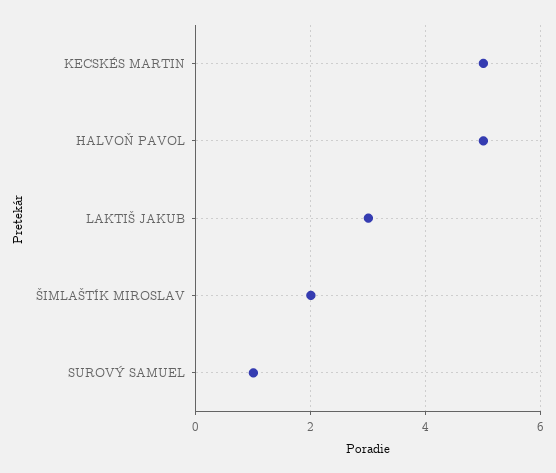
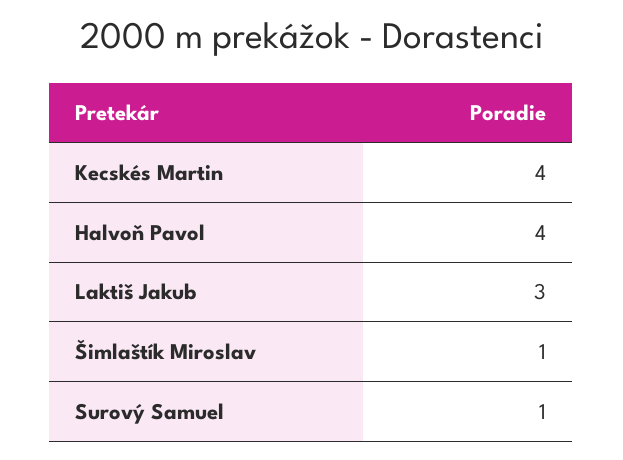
KECSKÉS MARTIN: 5 -> 4
HALVOŇ PAVOL: 5 -> 4
ŠIMLAŠTÍK MIROSLAV: 2 -> 1

